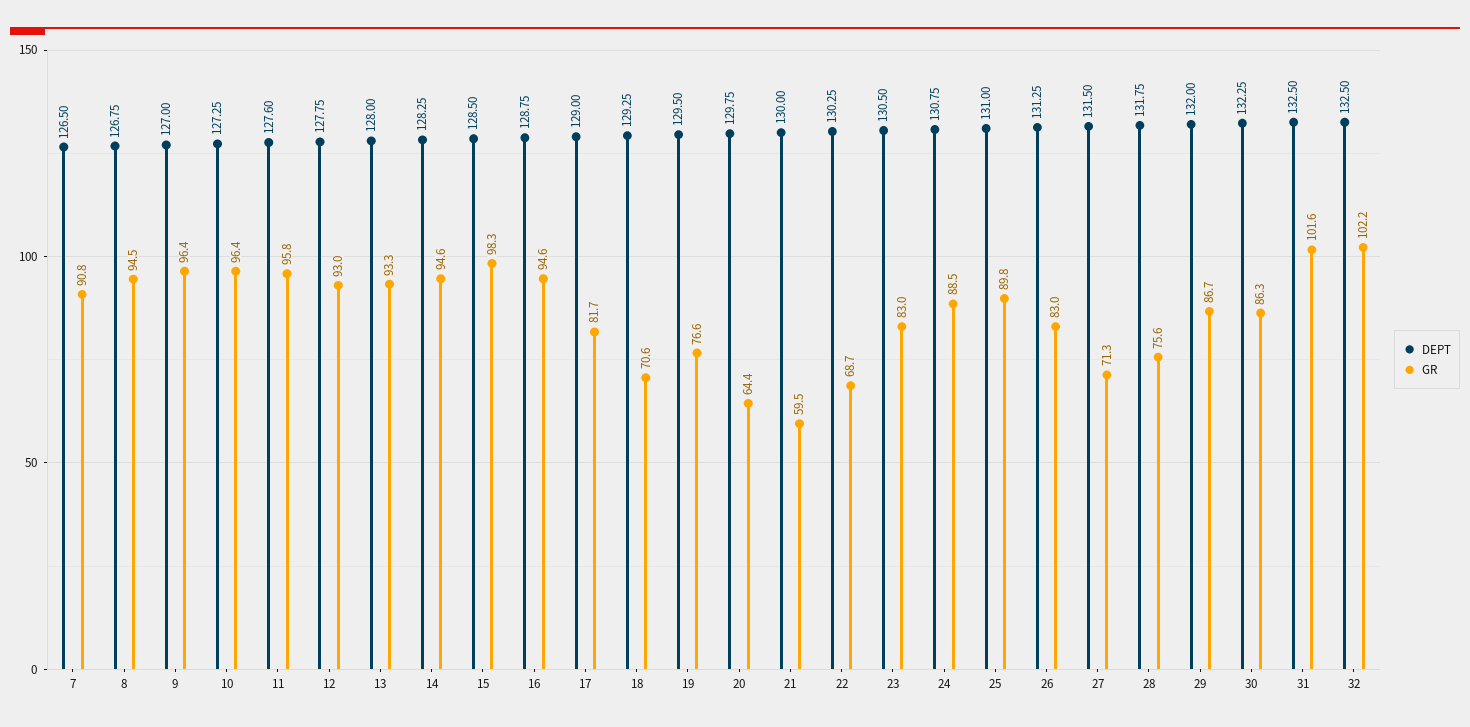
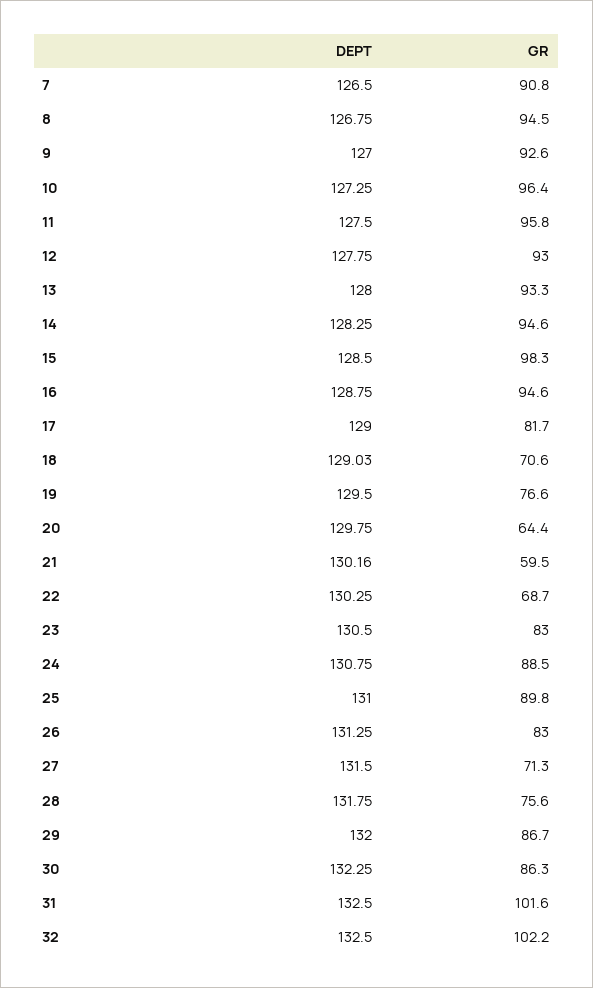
GR, 9: 96.4 -> 92.6
DEPT, 11: 127.6 -> 127.5
DEPT, 18: 129.25 -> 129.03
DEPT, 21: 130 -> 130.16

